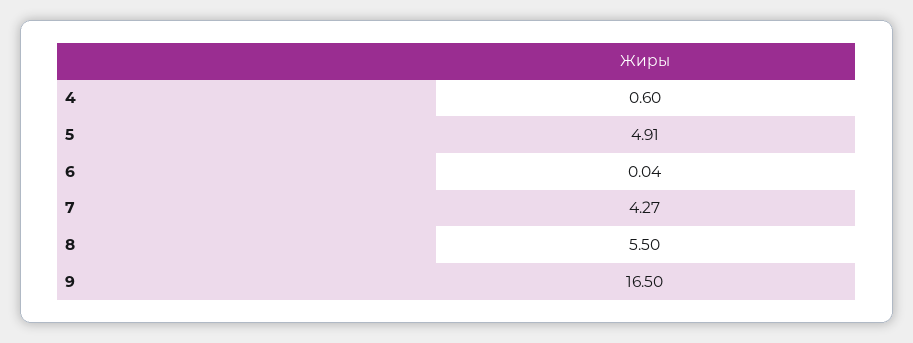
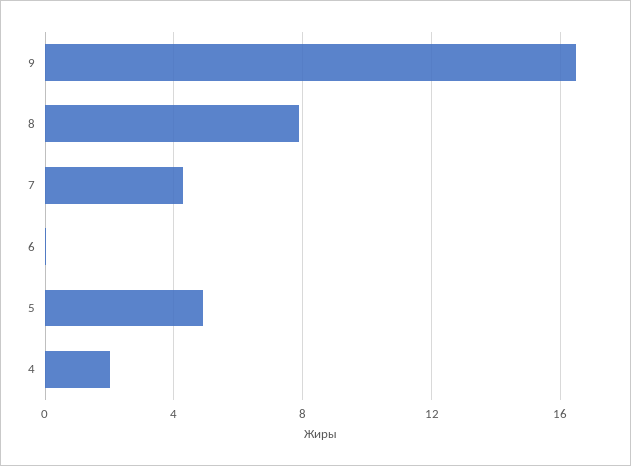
4: 0.6 -> 2
8: 5.5 -> 8

